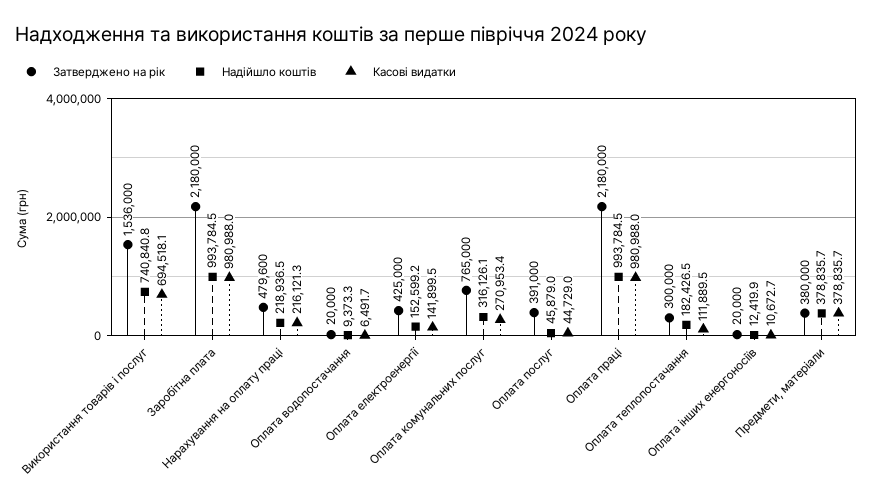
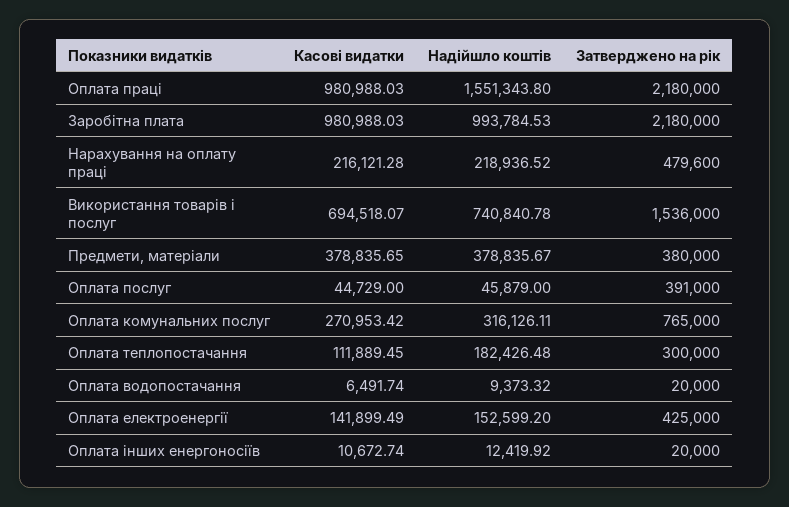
Надійшло коштів, Оплата праці: 993784.5 -> 1551343.8

